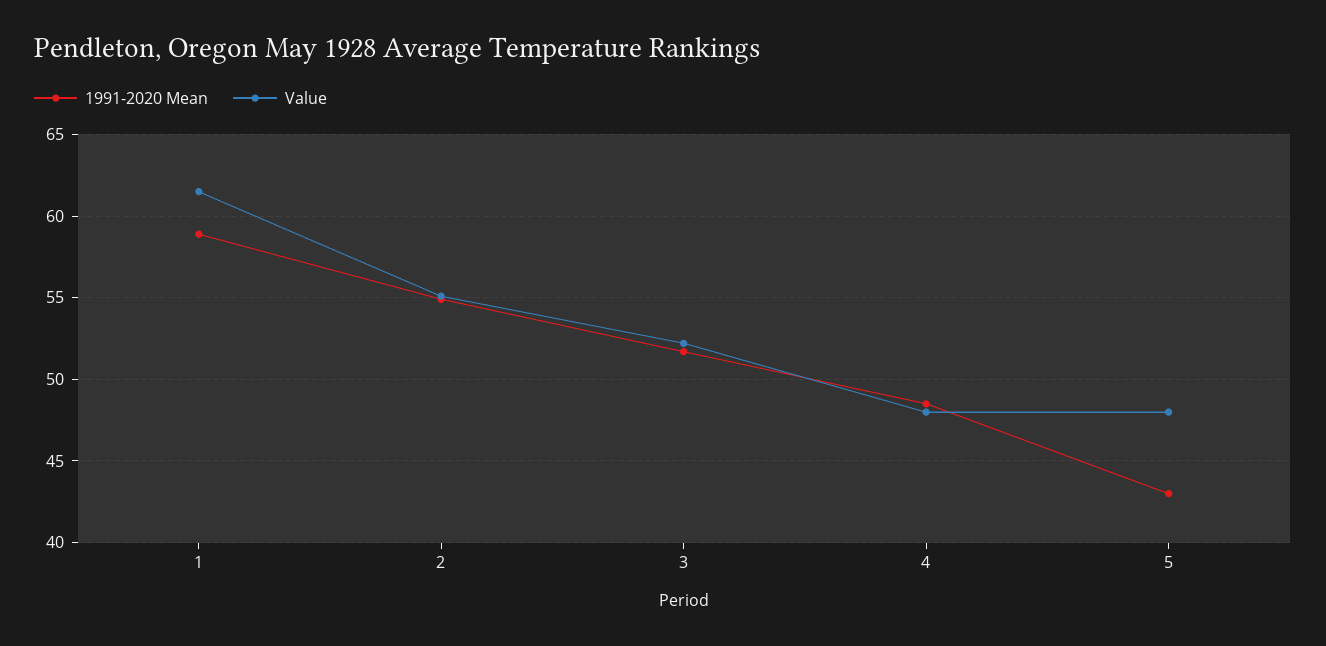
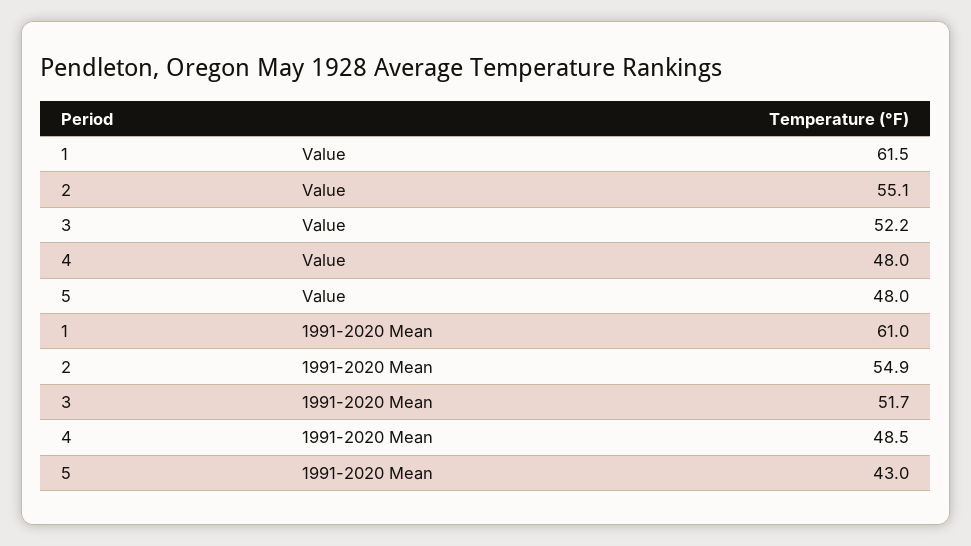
1991-2020 Mean, 1: 59 -> 61

